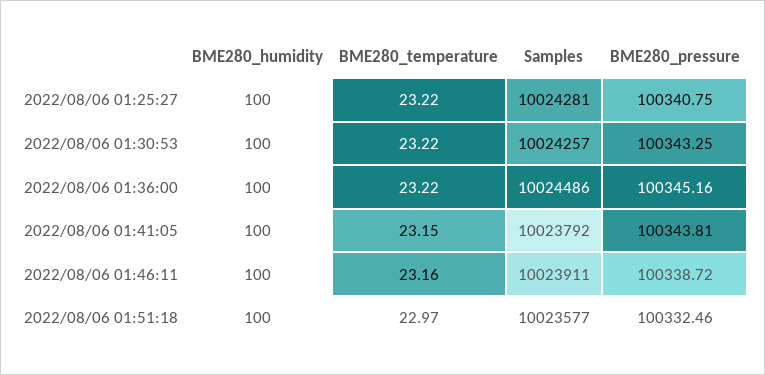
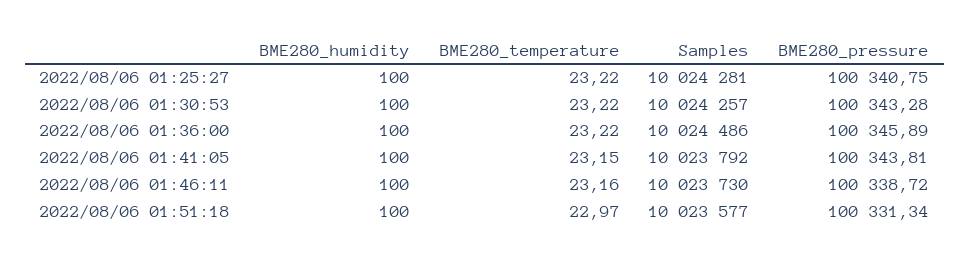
BME280_pressure, 2022/08/06 01:30:53: 100343.25 -> 100343.28
BME280_pressure, 2022/08/06 01:36:00: 100345.16 -> 100345.89
Samples, 2022/08/06 01:46:11: 10023911 -> 10023730
BME280_pressure, 2022/08/06 01:51:18: 100332.46 -> 100331.34

